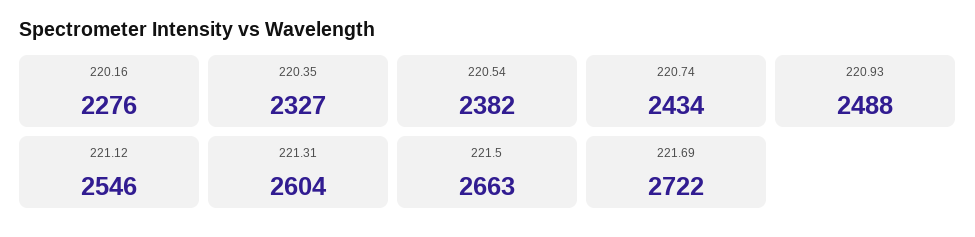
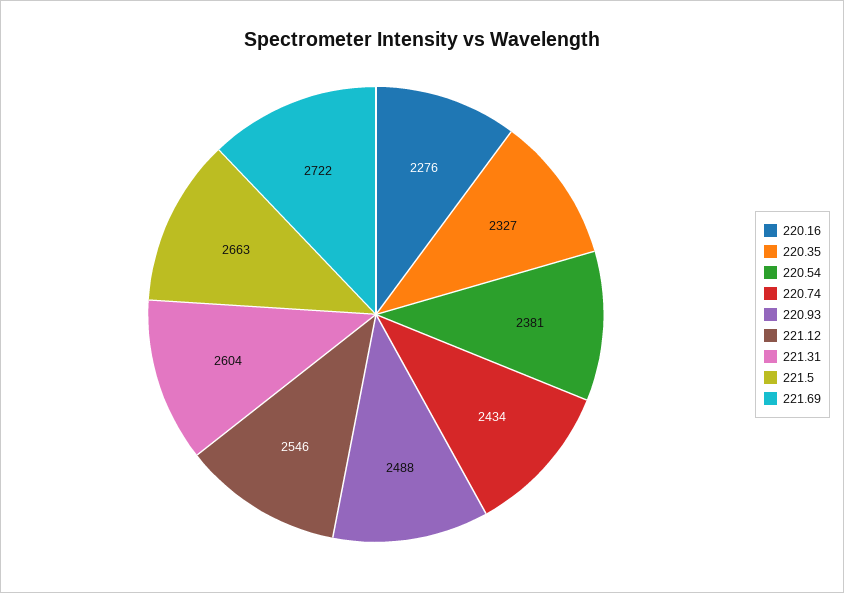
220.54: 2382 -> 2381

